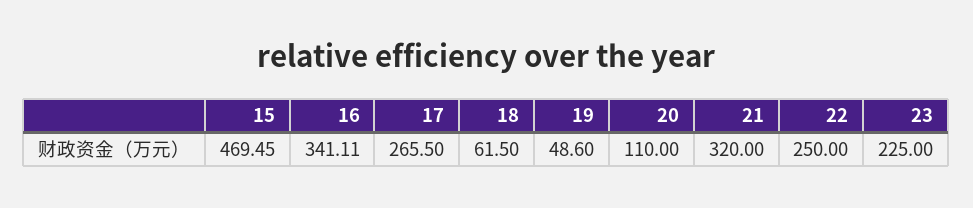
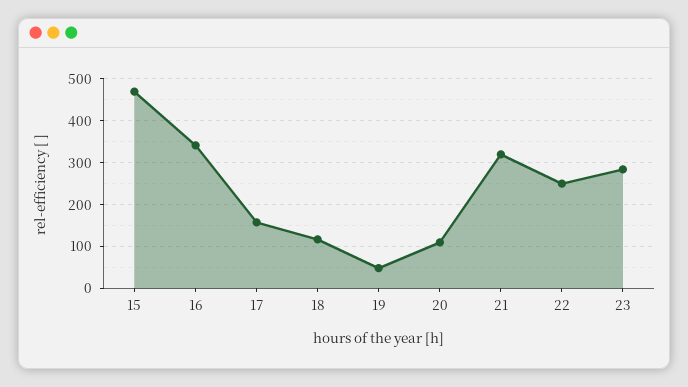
17: 265.5 -> 160
18: 61.5 -> 120
23: 225 -> 280

